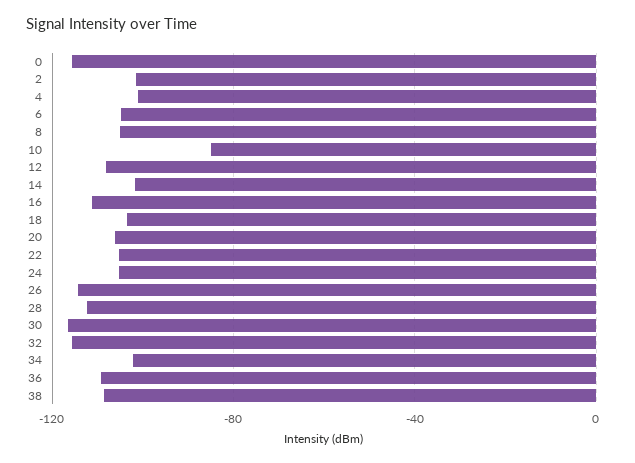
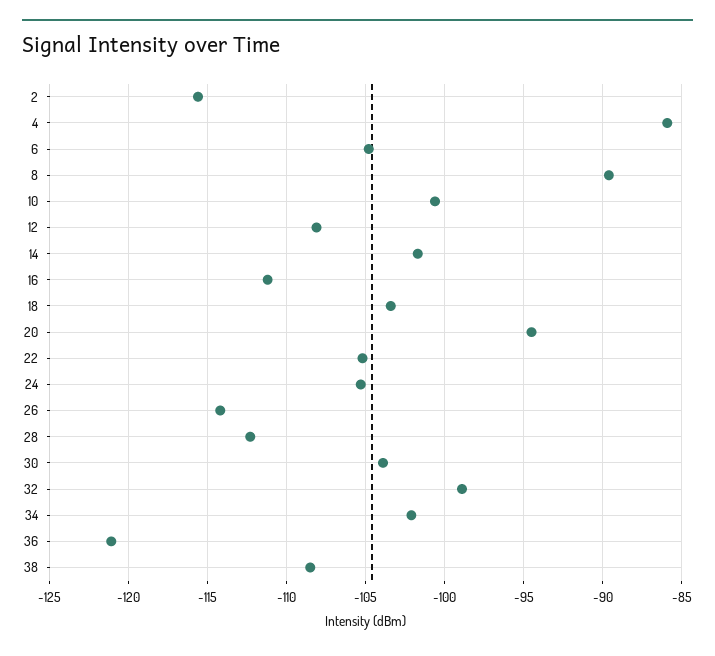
0: -115 -> none
2: -100 -> -115.5
4: -100 -> -86
8: -105 -> -89.5
10: -85 -> -100.5
20: -105 -> -94.5
30: -115 -> -104
32: -115 -> -99
36: -110 -> -121

